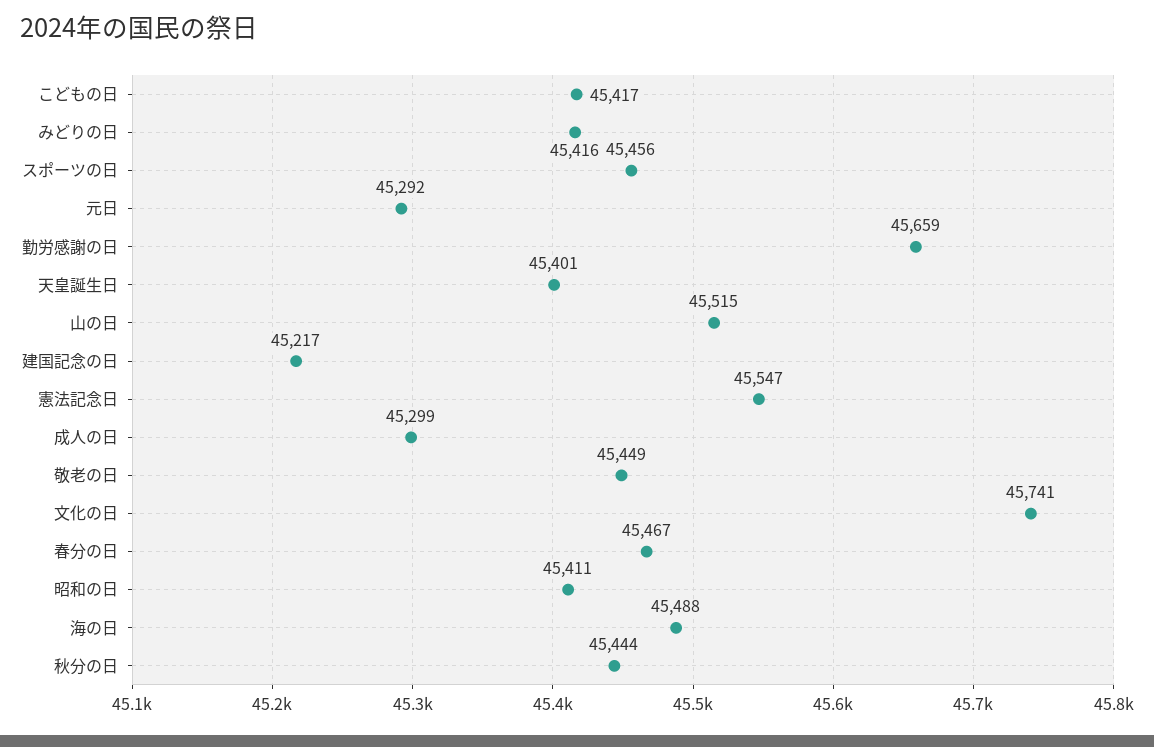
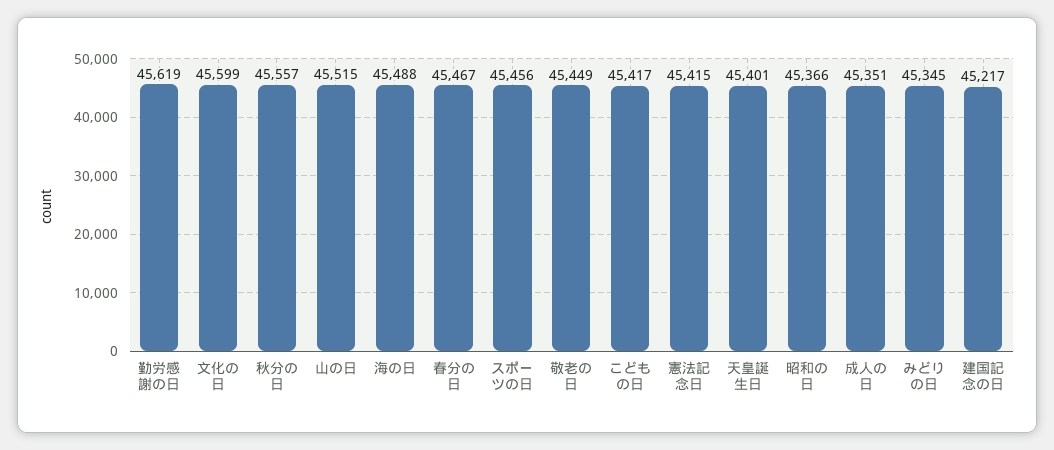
みどりの日: 45416 -> 45345
元日: 45292 -> none
勤労感謝の日: 45659 -> 45619
憲法記念日: 45547 -> 45415
成人の日: 45299 -> 45351
文化の日: 45741 -> 45599
昭和の日: 45411 -> 45366
秋分の日: 45444 -> 45557

